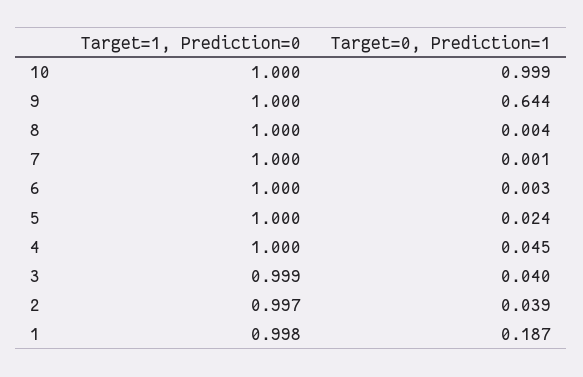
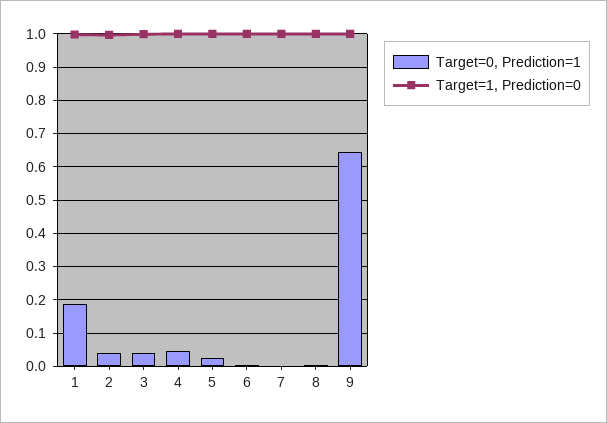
Target=1, Prediction=0, 10: 1 -> none
Target=0, Prediction=1, 10: 0.999 -> none

